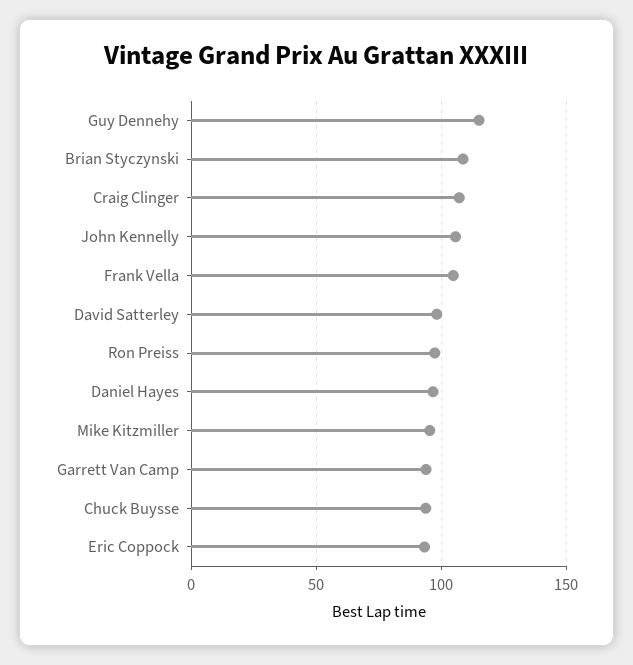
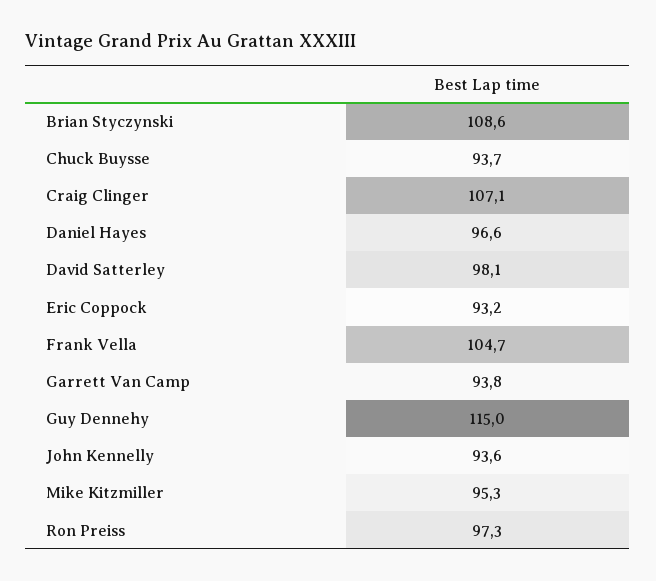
John Kennelly: 105 -> 93.6

